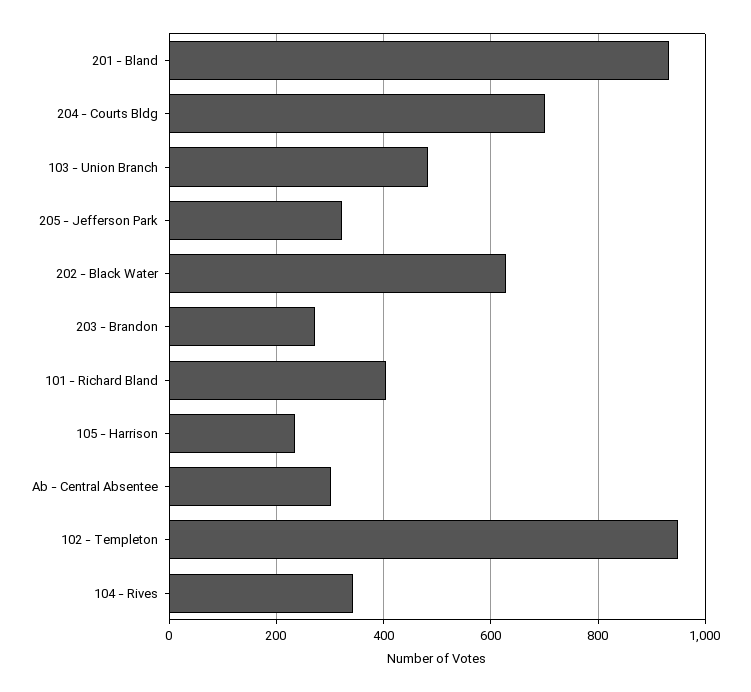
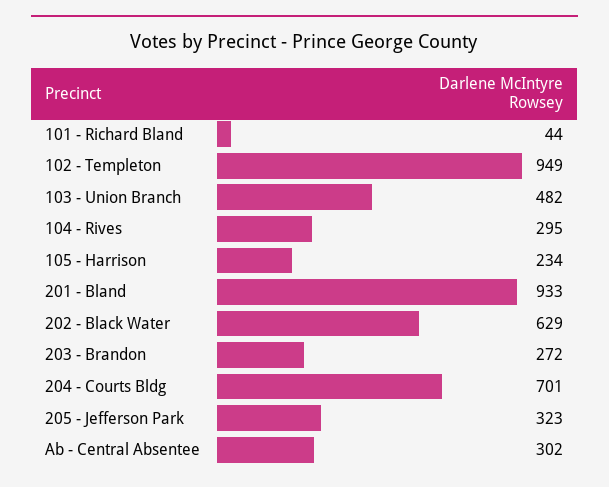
101 - Richard Bland: 400 -> 44
104 - Rives: 340 -> 295

